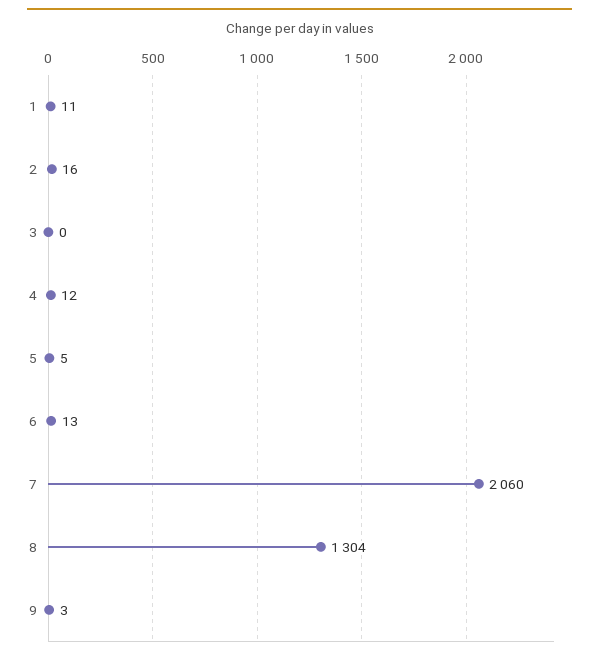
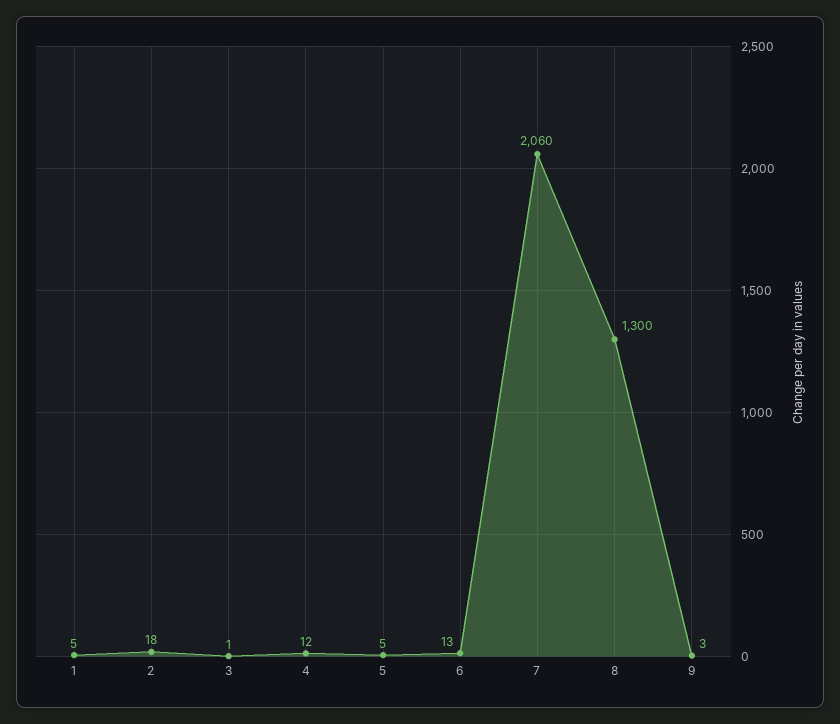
1: 11 -> 5
2: 16 -> 18
3: 0 -> 1
8: 1304 -> 1300

